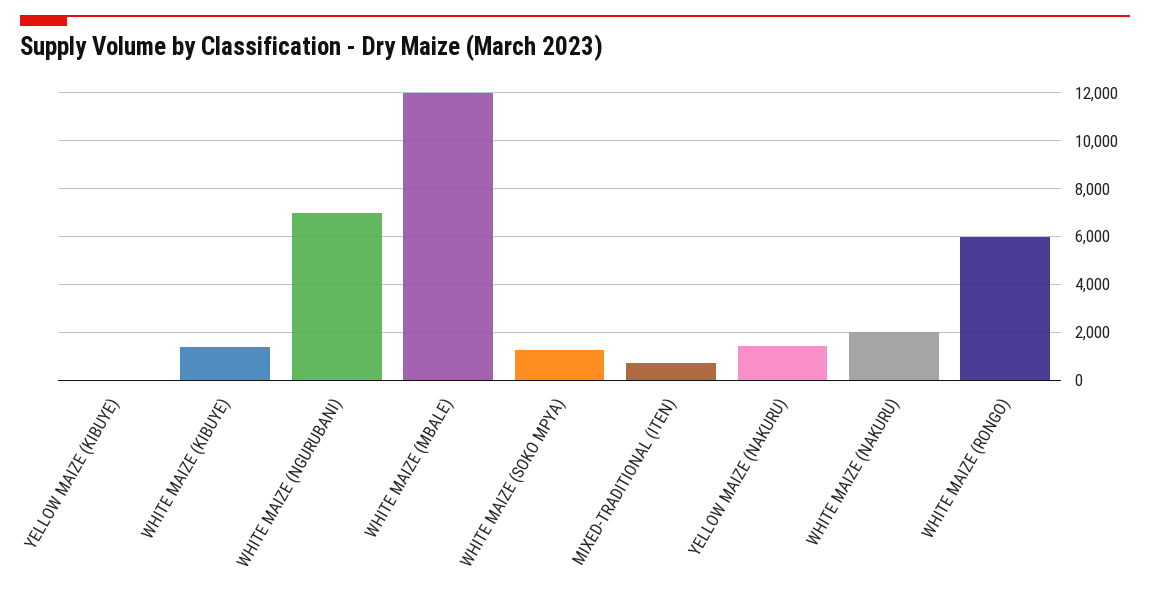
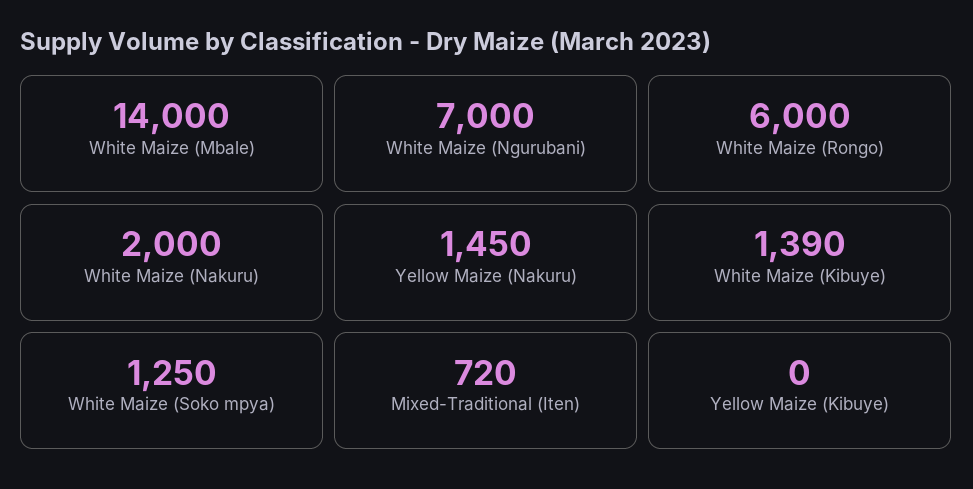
WHITE MAIZE (MBALE): 12000 -> 14000

